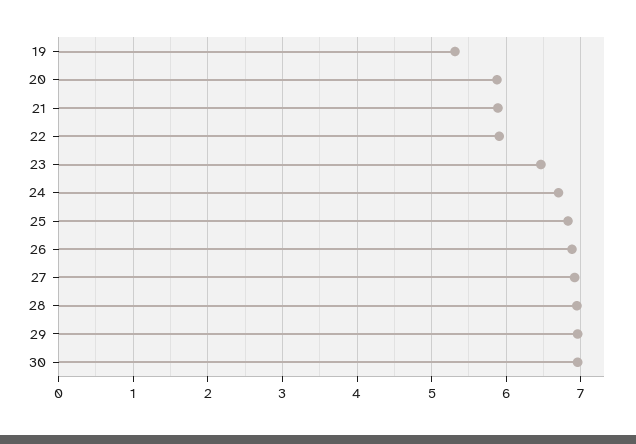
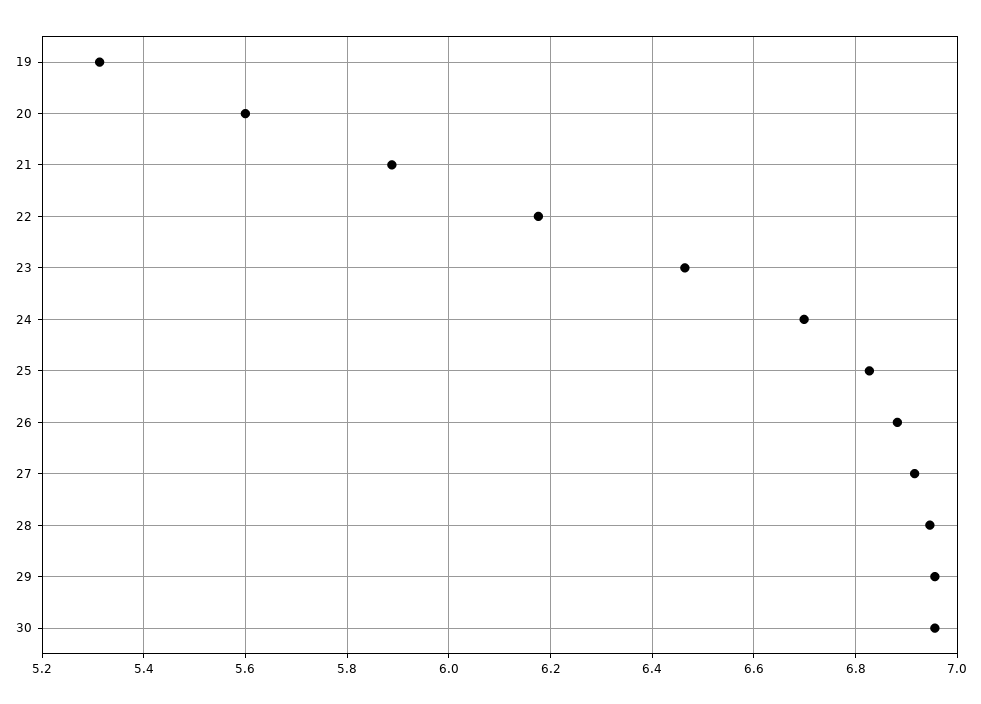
20: 5.9 -> 5.6
22: 5.9 -> 6.18

